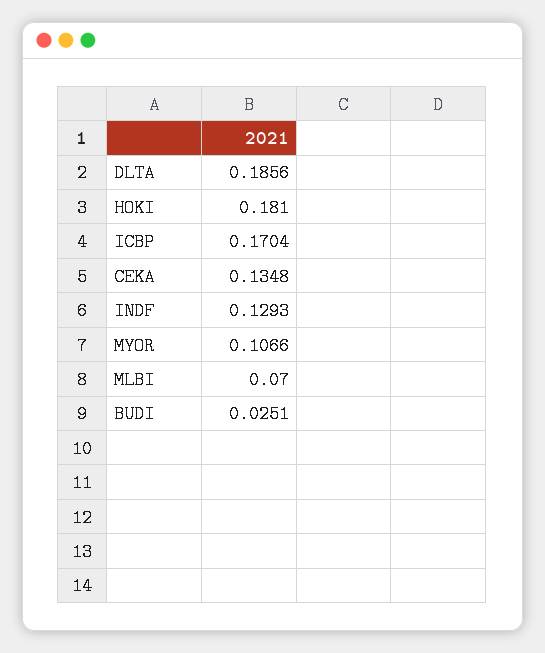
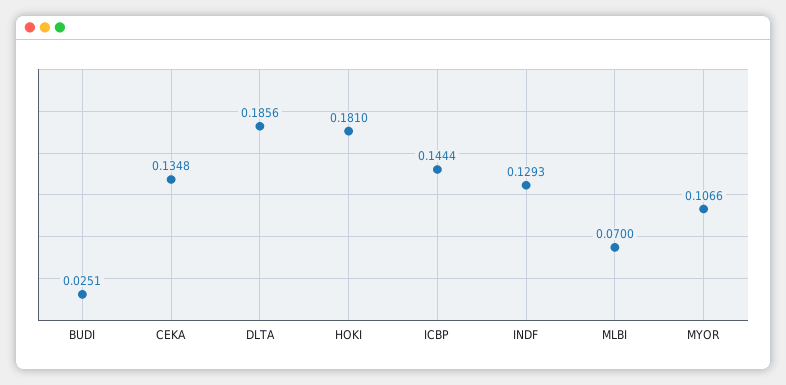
ICBP: 0.1704 -> 0.1444

